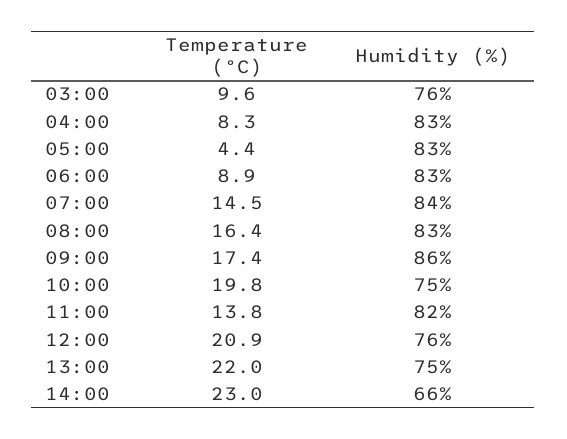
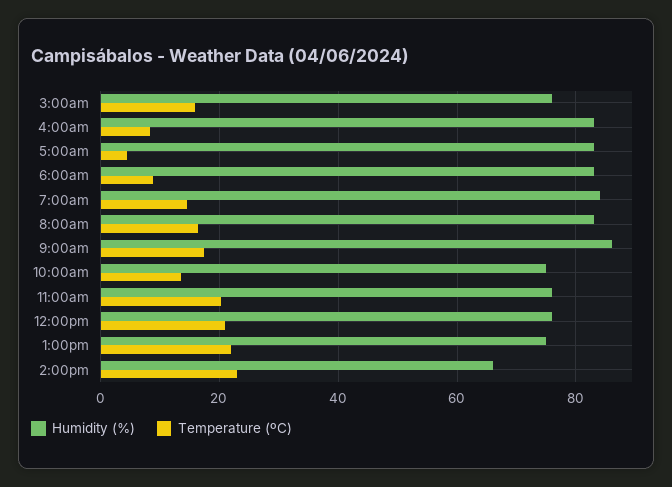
Temperature (ºC), 03:00: 9.6 -> 16
Temperature (ºC), 10:00: 19.8 -> 14
Temperature (ºC), 11:00: 13.8 -> 20
Humidity (%), 11:00: 82 -> 76

